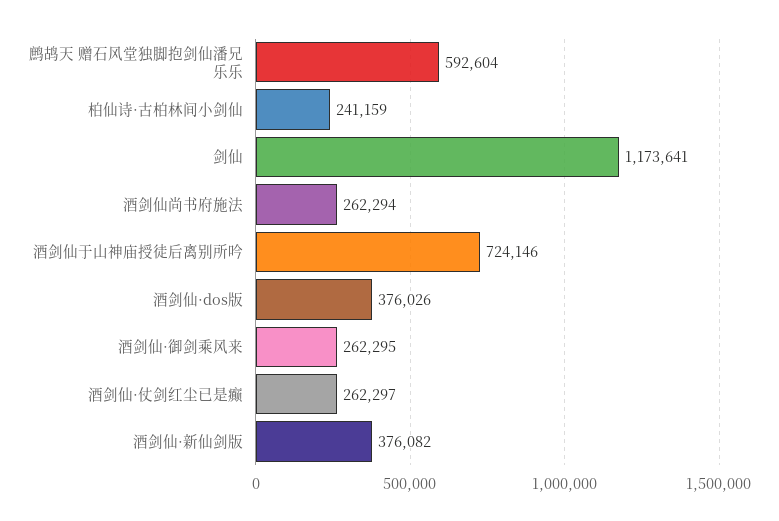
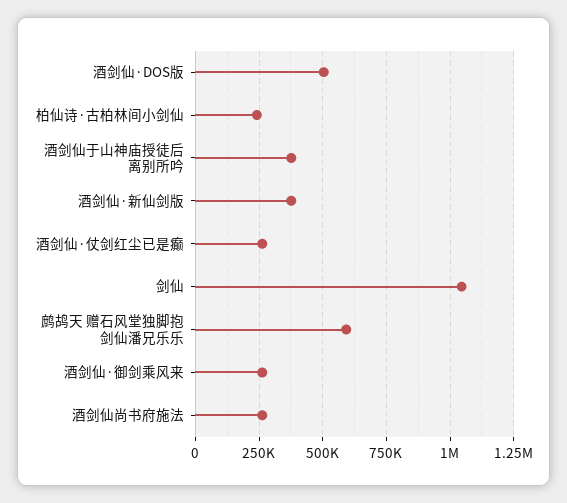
剑仙: 1173641 -> 1050000
酒剑仙于山神庙授徒后离别所吟: 724146 -> 375000
酒剑仙·dos版: 376026 -> 500000

